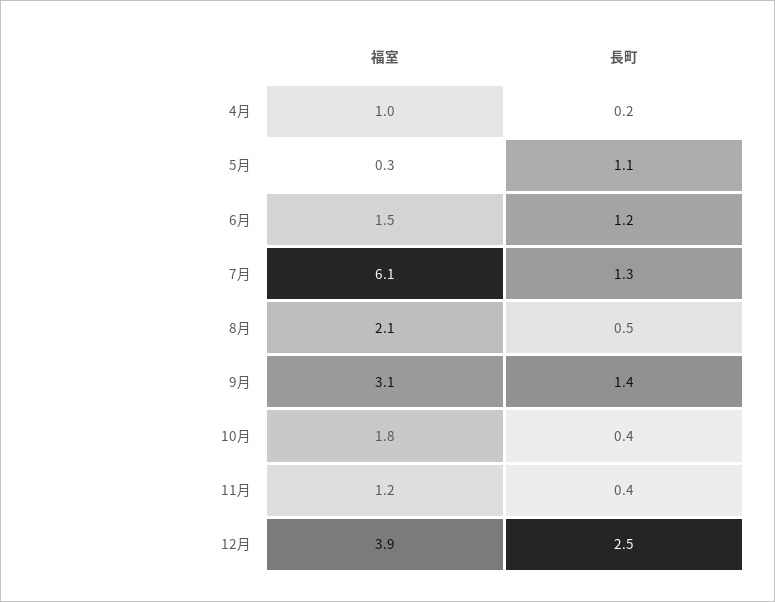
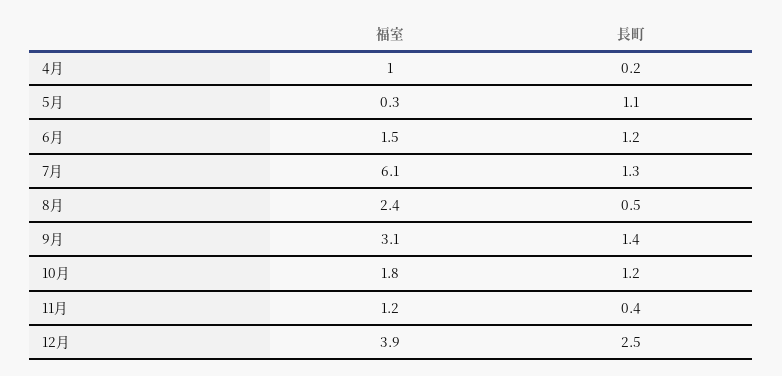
福室, 8月: 2.1 -> 2.4
長町, 10月: 0.4 -> 1.2

